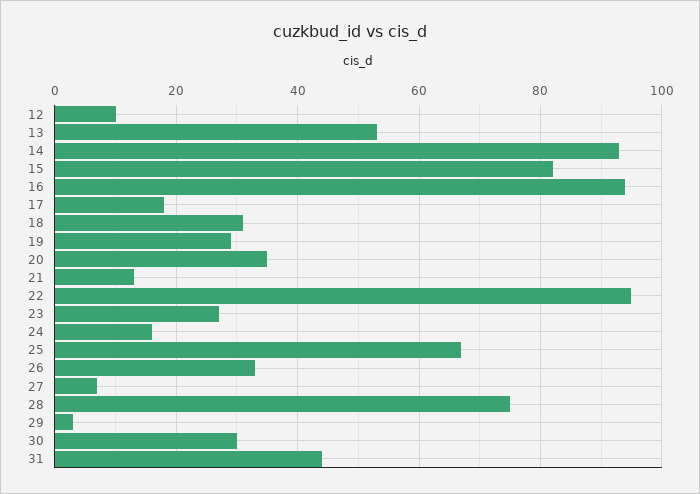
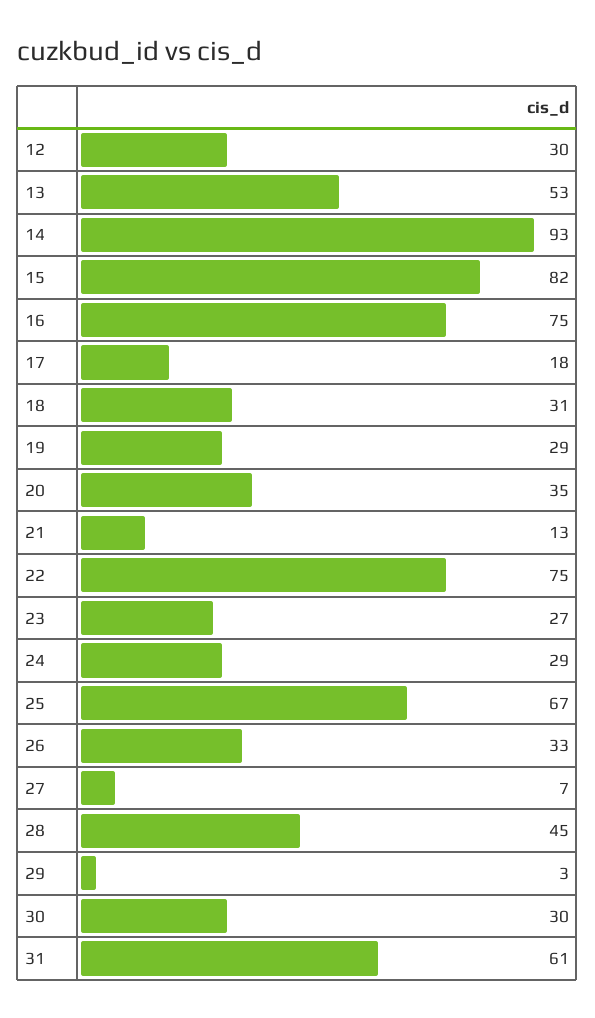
12: 10 -> 30
16: 95 -> 75
22: 95 -> 75
24: 15 -> 29
28: 75 -> 45
31: 45 -> 61

